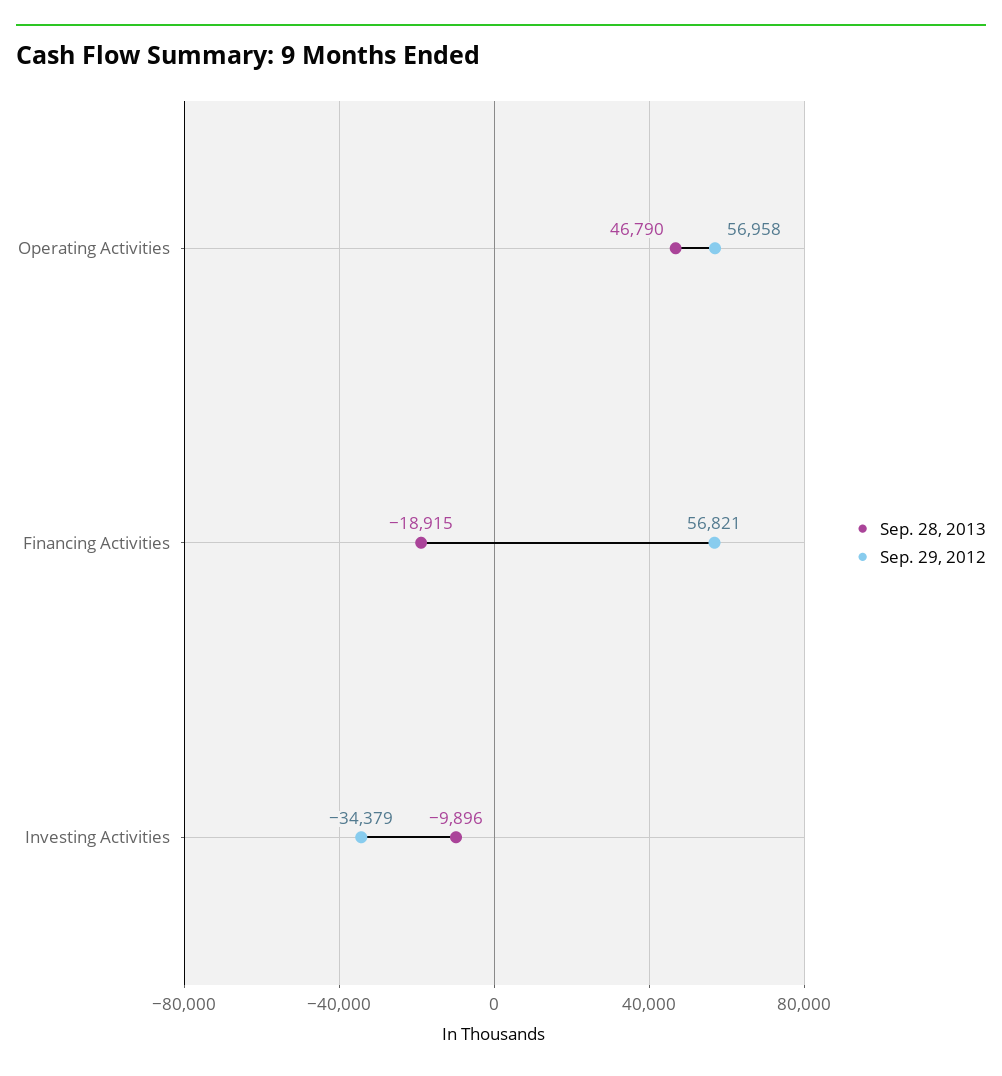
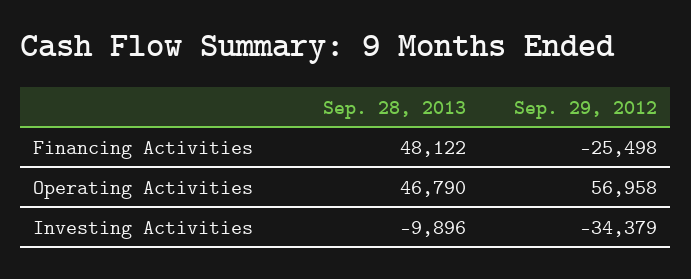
Sep. 28, 2013, Financing Activities: -18915 -> 48122
Sep. 29, 2012, Financing Activities: 56821 -> -25498

